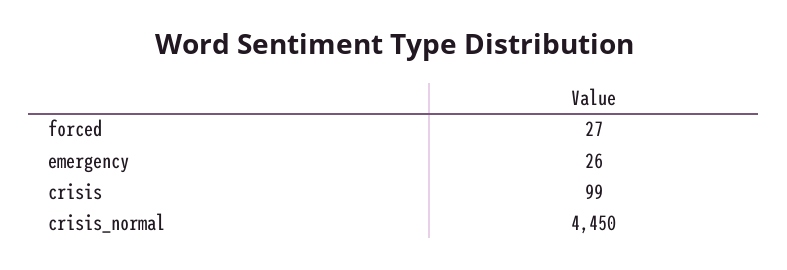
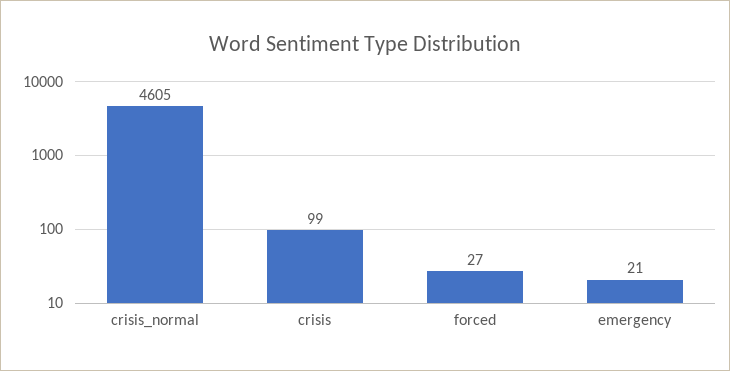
emergency: 26 -> 21
crisis_normal: 4450 -> 4605

